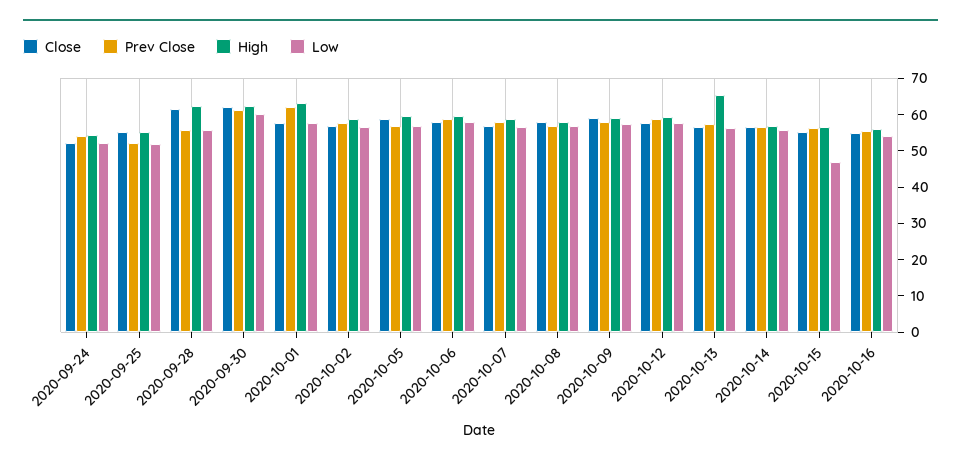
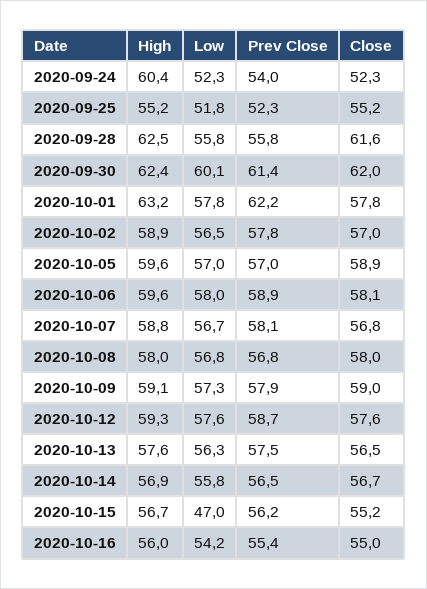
High, 2020-09-24: 55 -> 60.4
High, 2020-10-13: 65 -> 57.6

